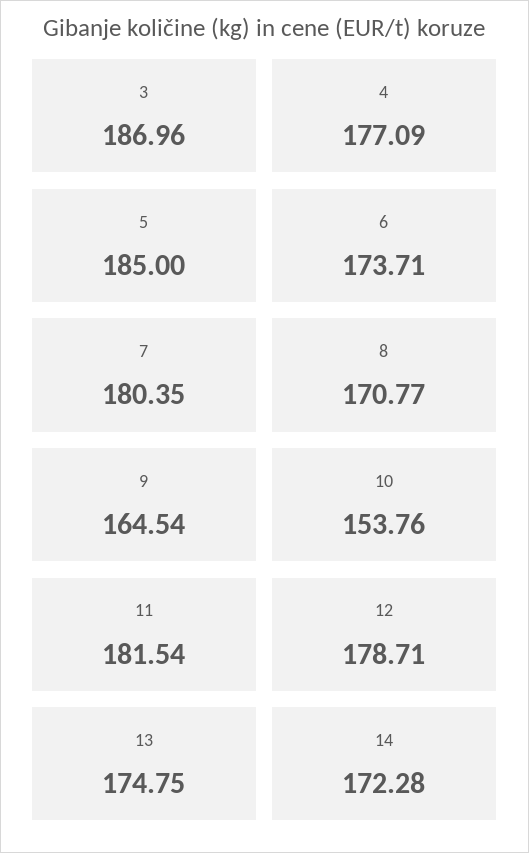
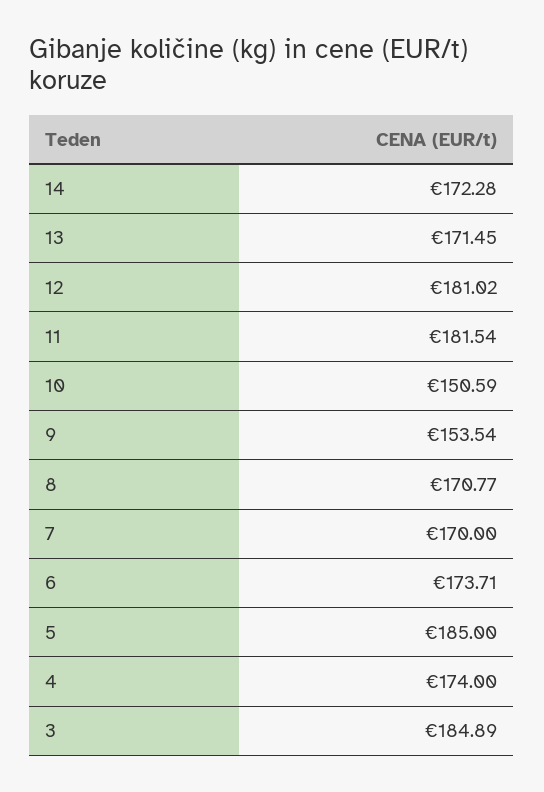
3: 186.96 -> 184.89
4: 177.09 -> 174
7: 180.35 -> 170
9: 164.54 -> 153.54
10: 153.76 -> 150.59
12: 178.71 -> 181.02
13: 174.75 -> 171.45

